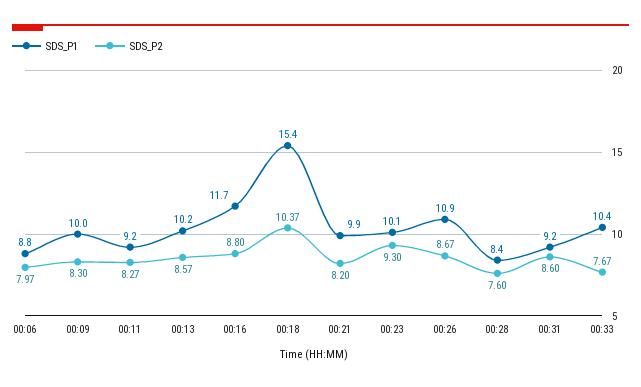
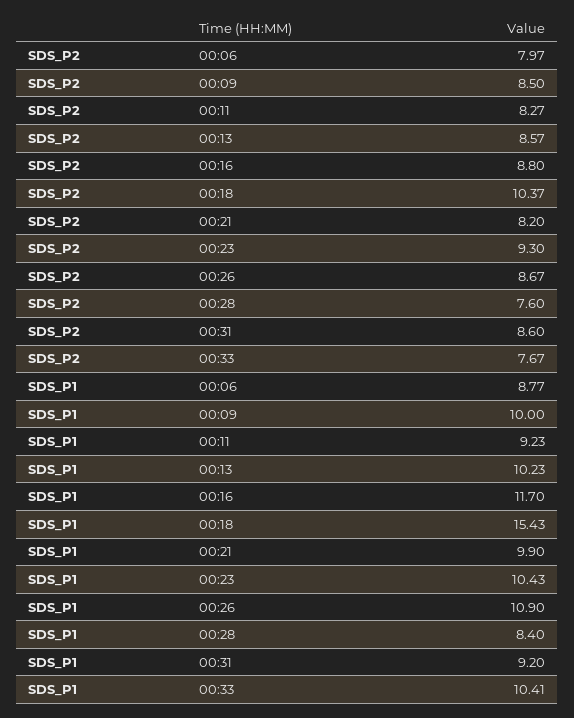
SDS_P2, 00:09: 8.3 -> 8.5
SDS_P1, 00:23: 10.1 -> 10.43

